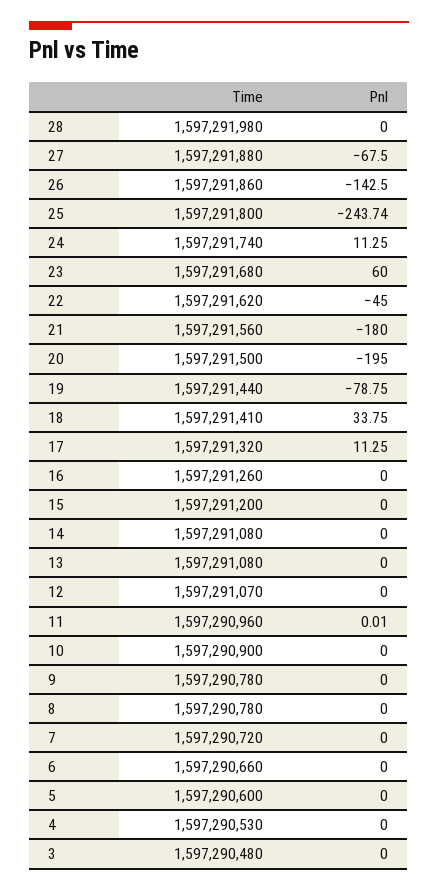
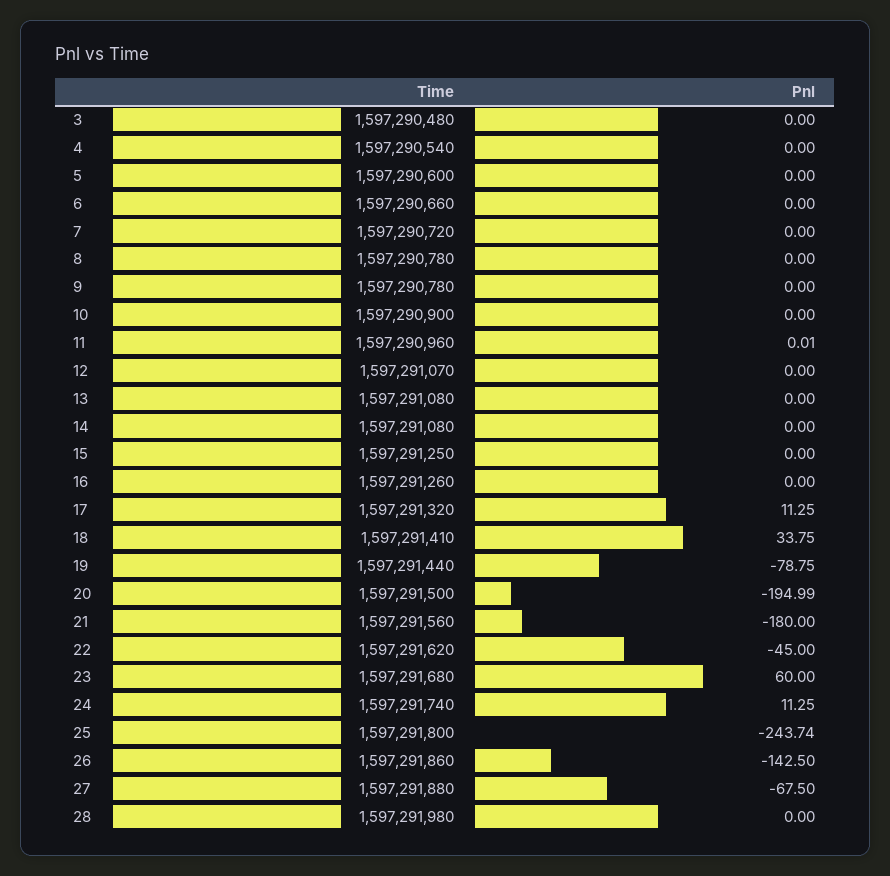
Pnl, 20: -195 -> -194.99
Time, 15: 1597291200 -> 1597291250
Time, 4: 1597290530 -> 1597290540

